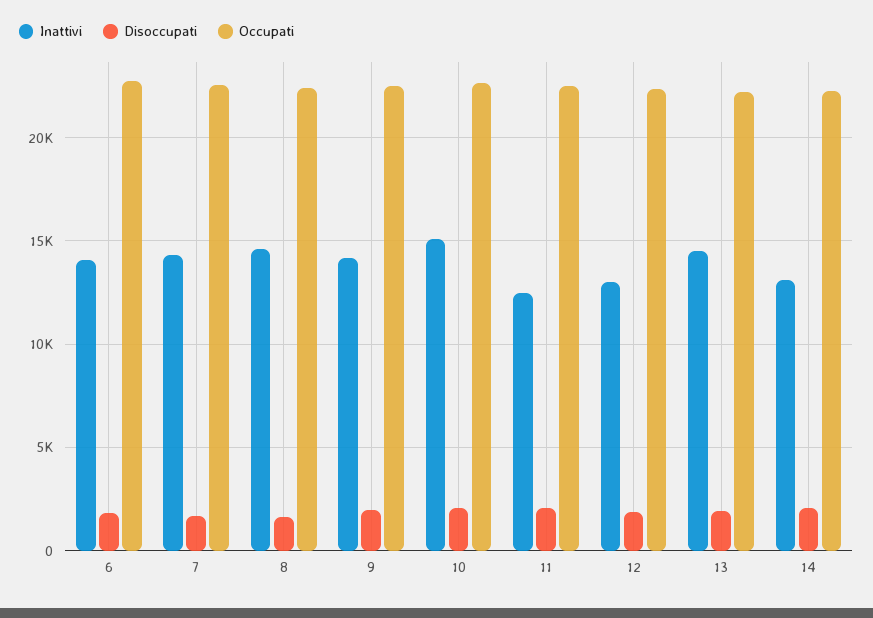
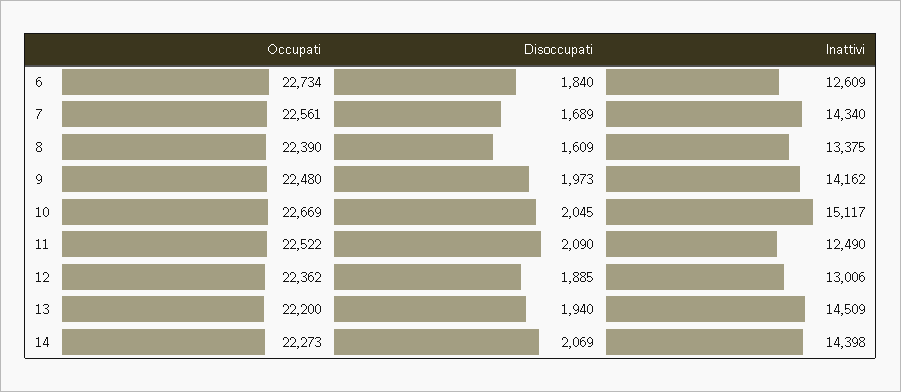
Inattivi, 6: 14000 -> 12609
Inattivi, 8: 14500 -> 13375
Inattivi, 14: 13000 -> 14398

